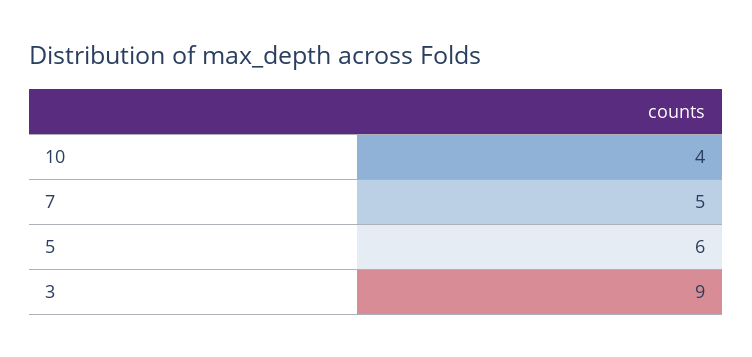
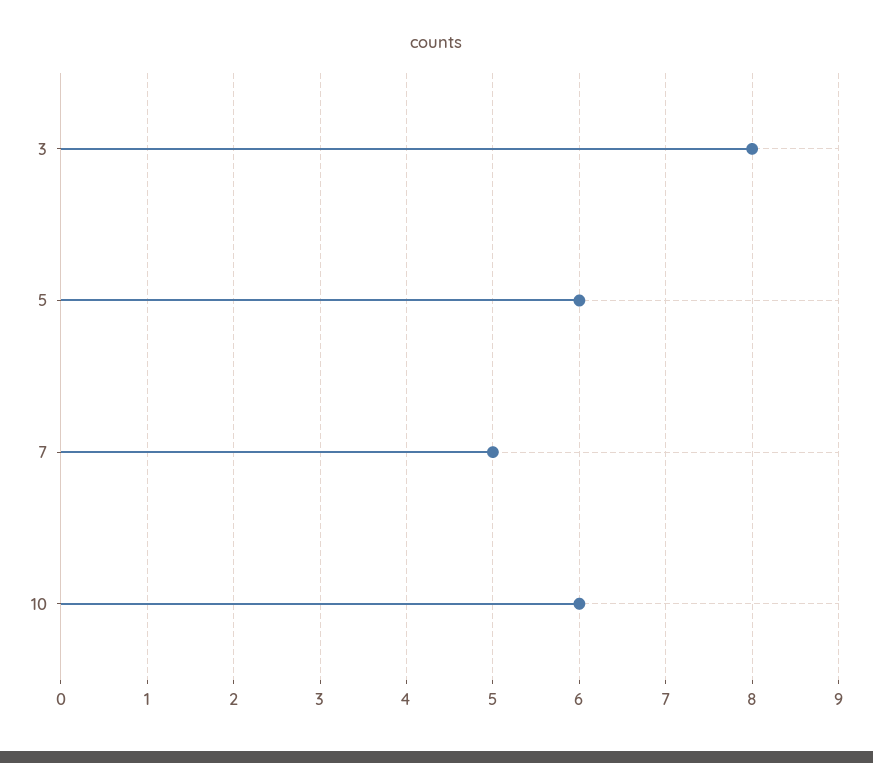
10: 4 -> 6
3: 9 -> 8

